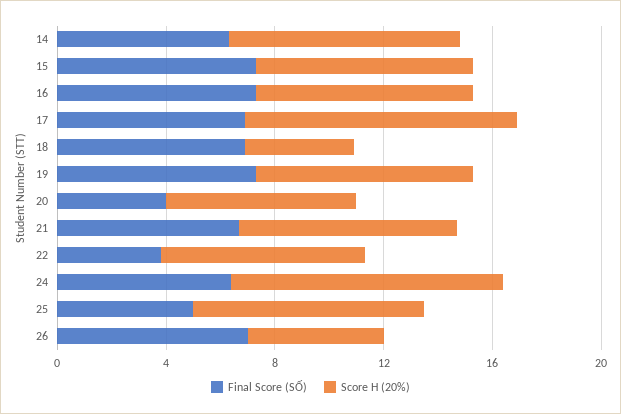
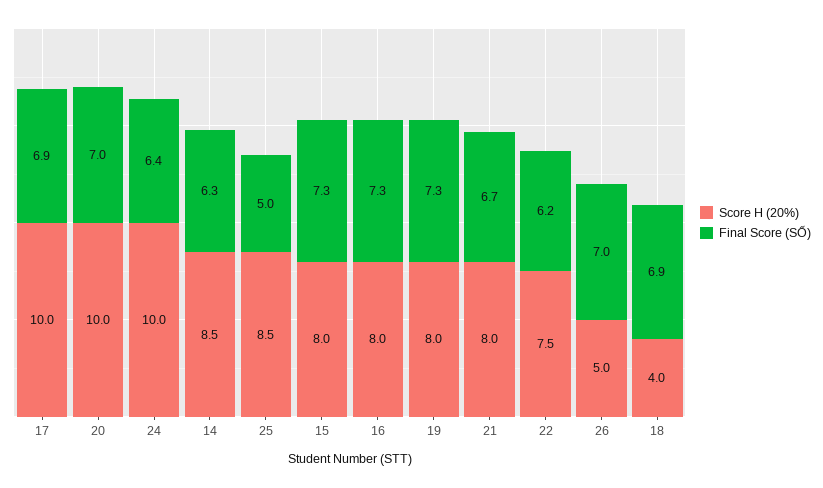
Final Score (SỐ), 20: 4 -> 7
Score H (20%), 20: 7 -> 10
Final Score (SỐ), 22: 4 -> 6.2

